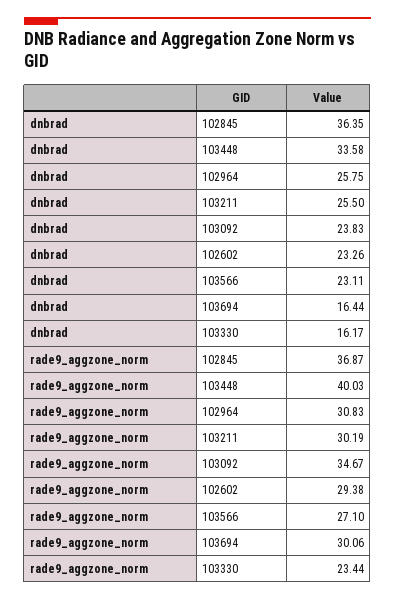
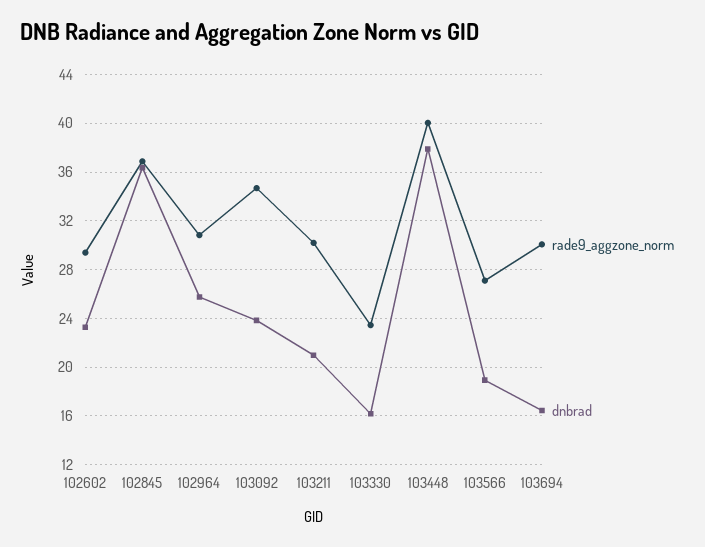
dnbrad, 103448: 33.58 -> 38
dnbrad, 103211: 25.5 -> 21
dnbrad, 103566: 23.11 -> 19

